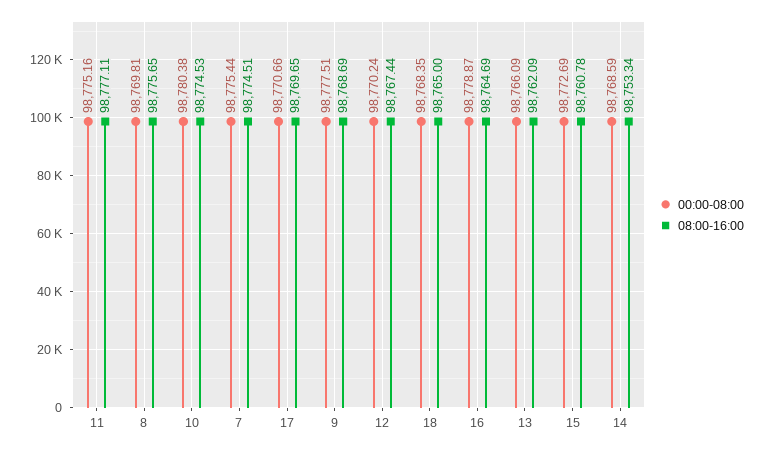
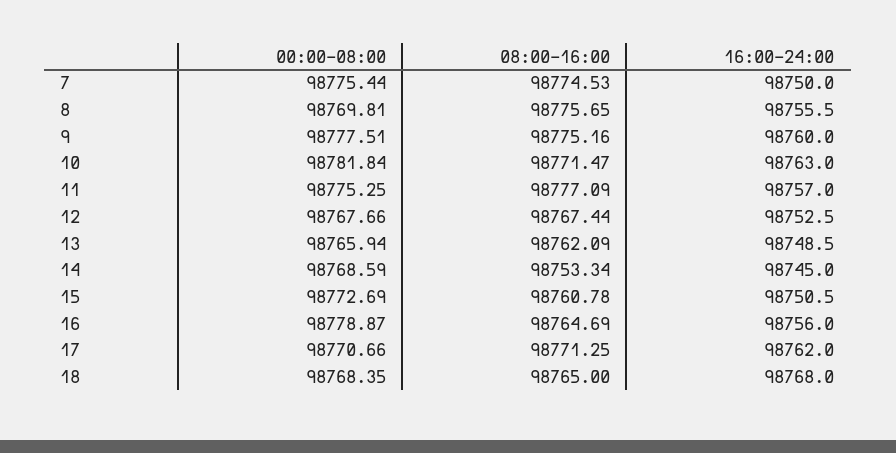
00:00-08:00, 11: 98775.16 -> 98775.25
08:00-16:00, 11: 98777.11 -> 98777.09
00:00-08:00, 10: 98780.38 -> 98781.84
08:00-16:00, 10: 98774.53 -> 98771.47
08:00-16:00, 7: 98774.51 -> 98774.53
08:00-16:00, 17: 98769.65 -> 98771.25
08:00-16:00, 9: 98768.69 -> 98775.16
00:00-08:00, 12: 98770.24 -> 98767.66
00:00-08:00, 13: 98766.09 -> 98765.94
16:00-24:00, 7: none -> 98750
16:00-24:00, 8: none -> 98755.5
16:00-24:00, 9: none -> 98760
16:00-24:00, 10: none -> 98763
16:00-24:00, 11: none -> 98757
16:00-24:00, 12: none -> 98752.5
16:00-24:00, 13: none -> 98748.5
16:00-24:00, 14: none -> 98745
16:00-24:00, 15: none -> 98750.5
16:00-24:00, 16: none -> 98756
16:00-24:00, 17: none -> 98762
16:00-24:00, 18: none -> 98768

